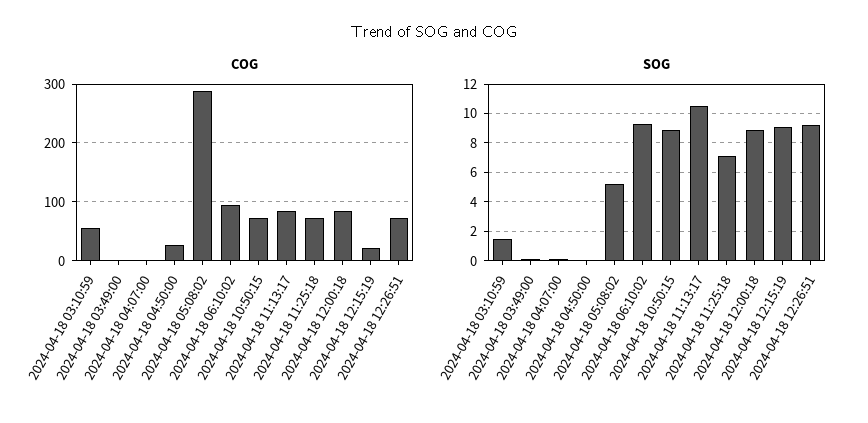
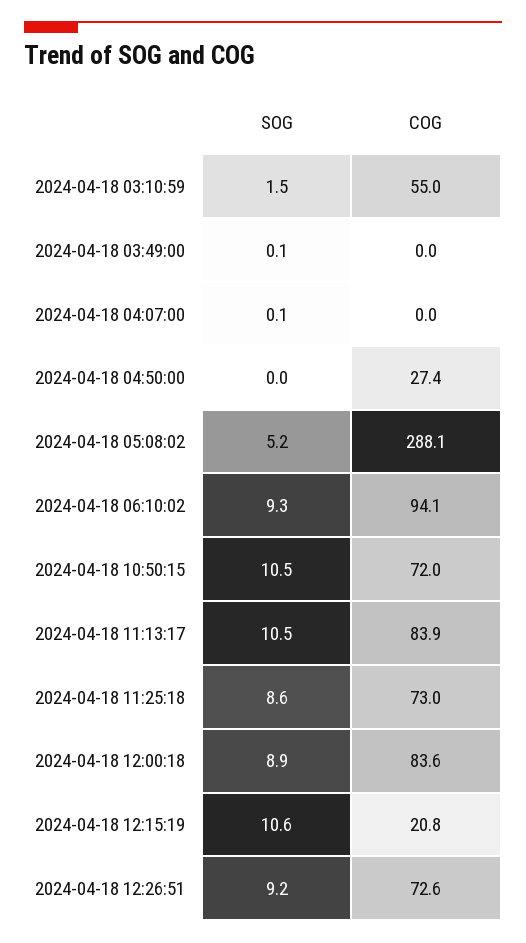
SOG, 2024-04-18 10:50:15: 9 -> 10.5
SOG, 2024-04-18 11:25:18: 7 -> 8.6
SOG, 2024-04-18 12:15:19: 9 -> 10.6

